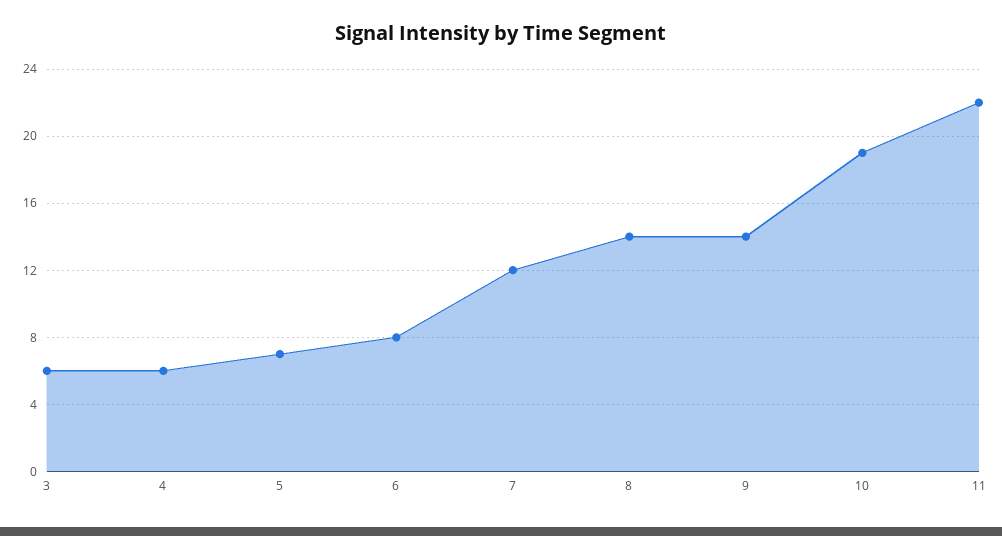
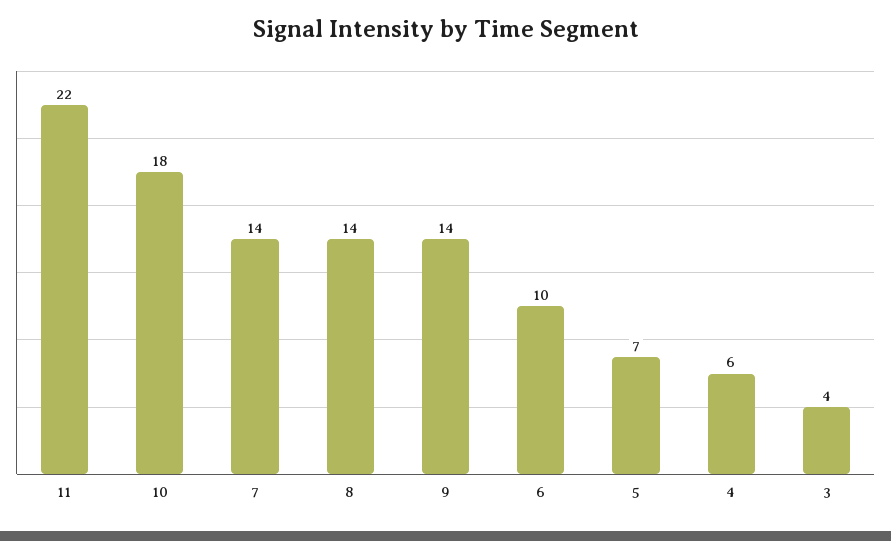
3: 6 -> 4
6: 8 -> 10
7: 12 -> 14
10: 19 -> 18

